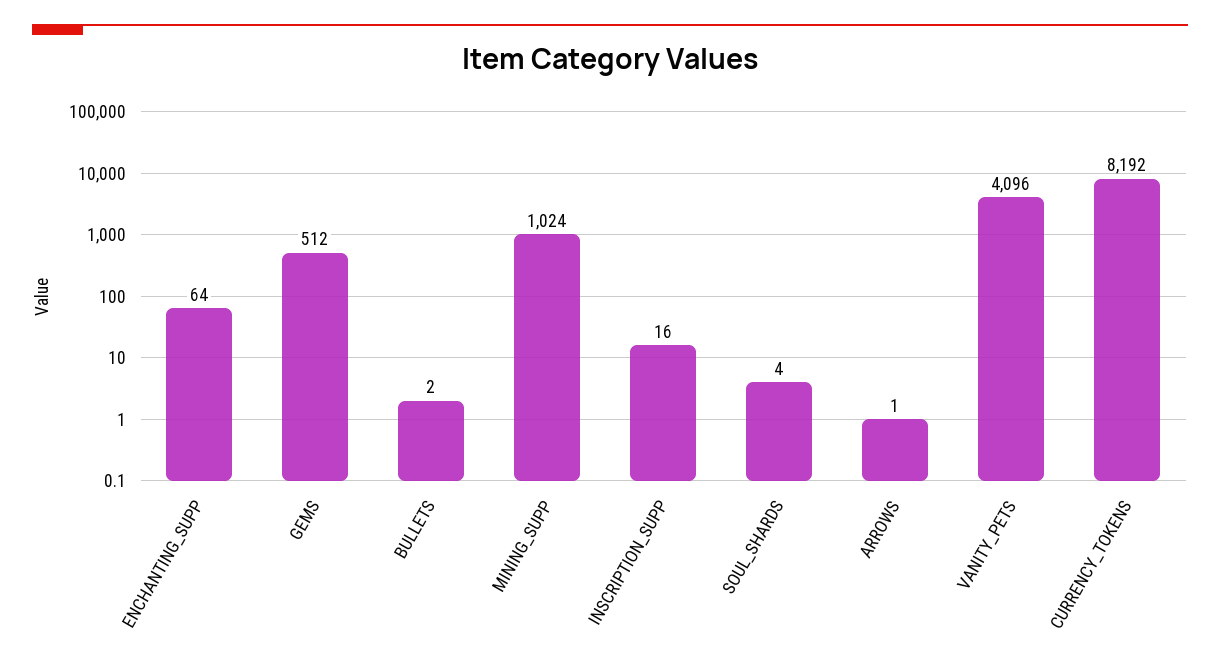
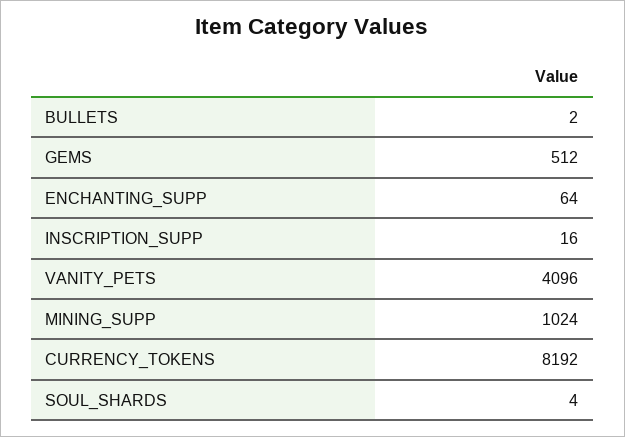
ARROWS: 1 -> none

